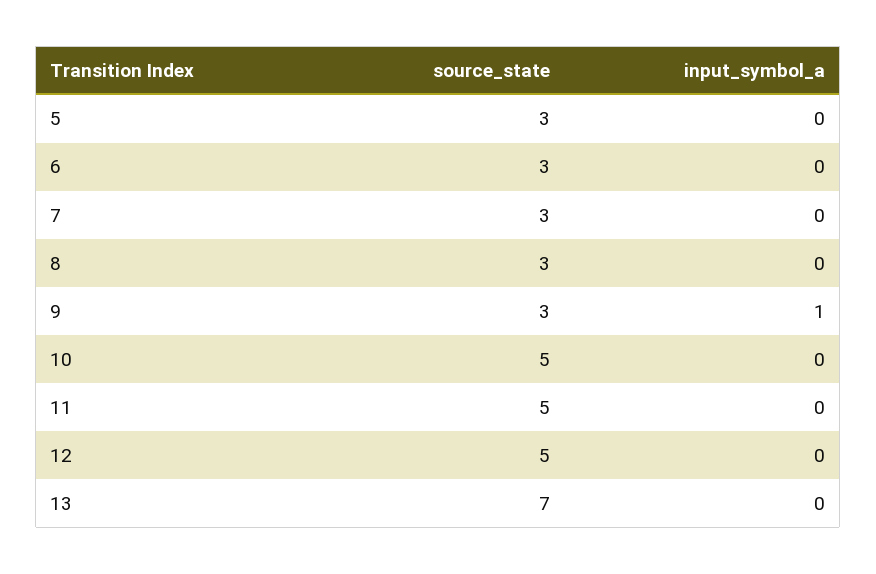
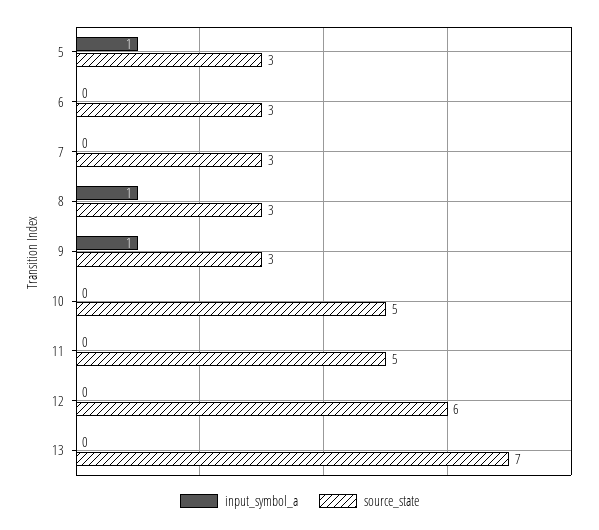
input_symbol_a, 5: 0 -> 1
input_symbol_a, 8: 0 -> 1
source_state, 12: 5 -> 6

